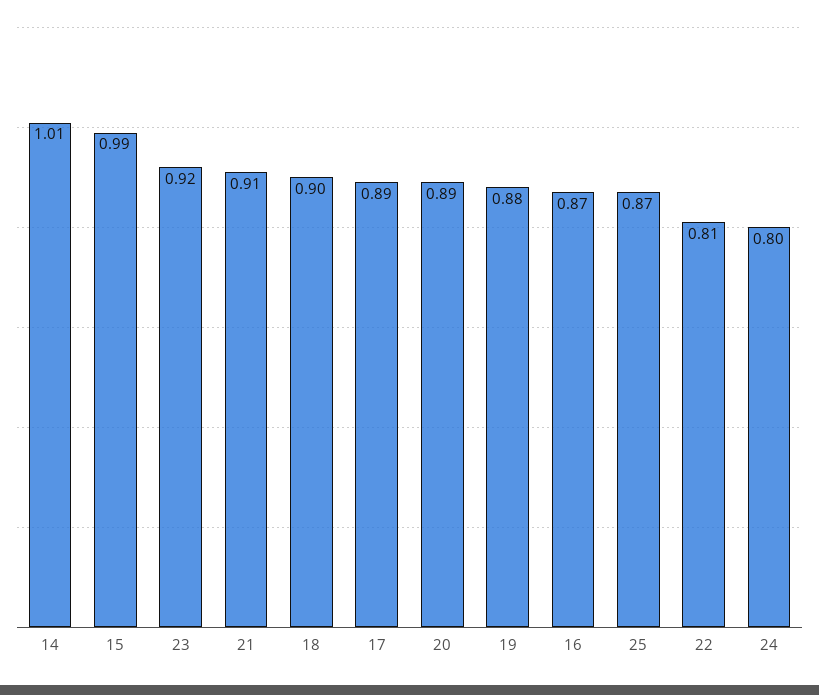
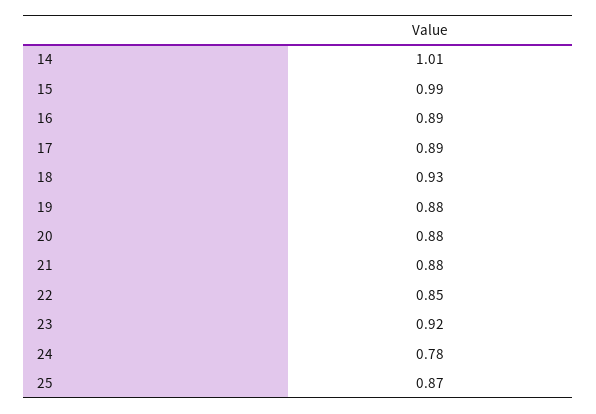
21: 0.91 -> 0.88
18: 0.9 -> 0.93
20: 0.89 -> 0.88
16: 0.87 -> 0.89
22: 0.81 -> 0.85
24: 0.8 -> 0.78

